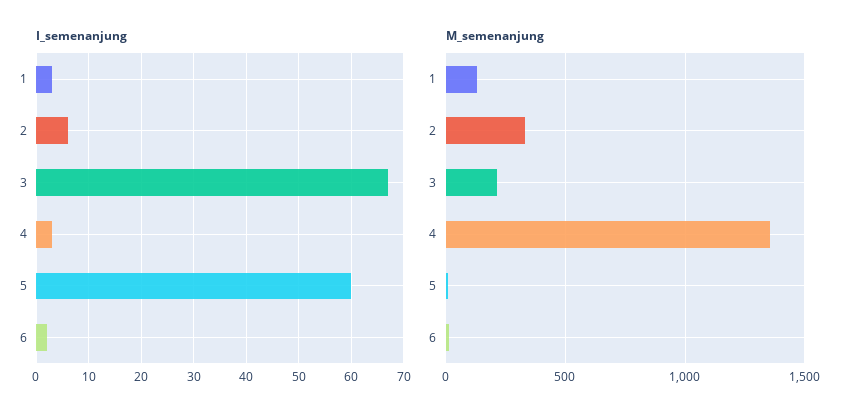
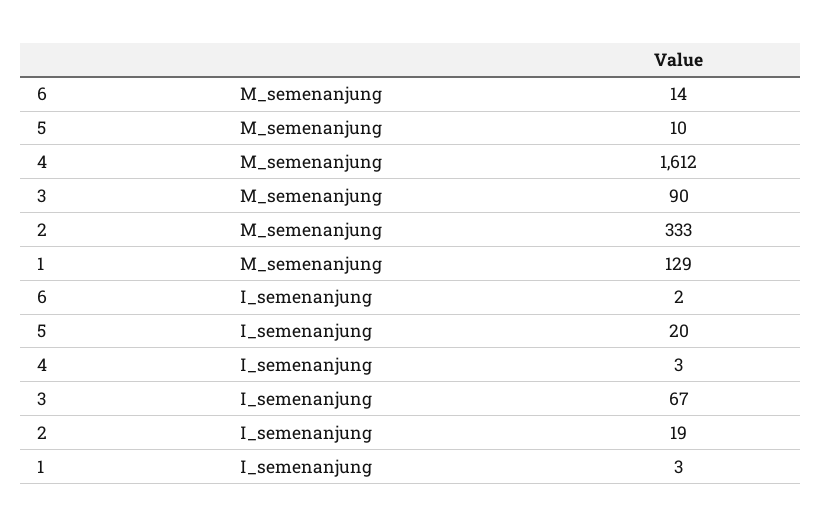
I_semenanjung, 2: 5 -> 19
I_semenanjung, 5: 60 -> 20
M_semenanjung, 3: 200 -> 90
M_semenanjung, 4: 1350 -> 1612

